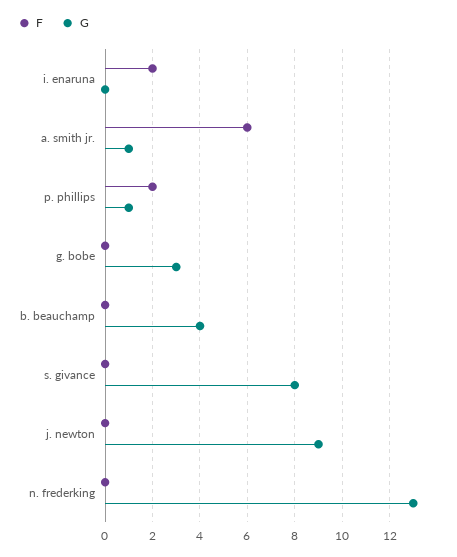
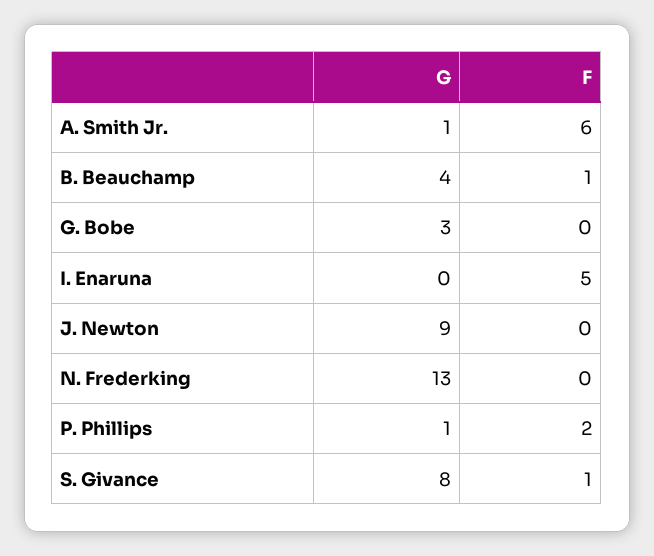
F, i. enaruna: 2 -> 5
F, b. beauchamp: 0 -> 1
F, s. givance: 0 -> 1

